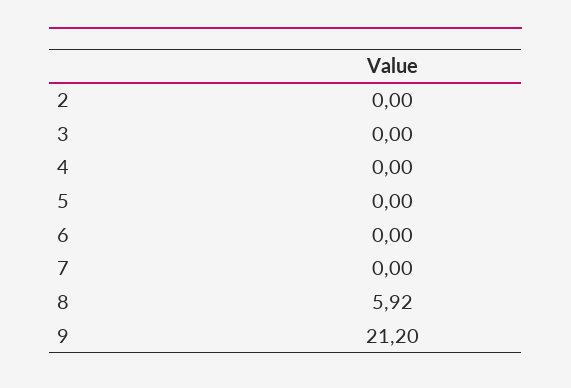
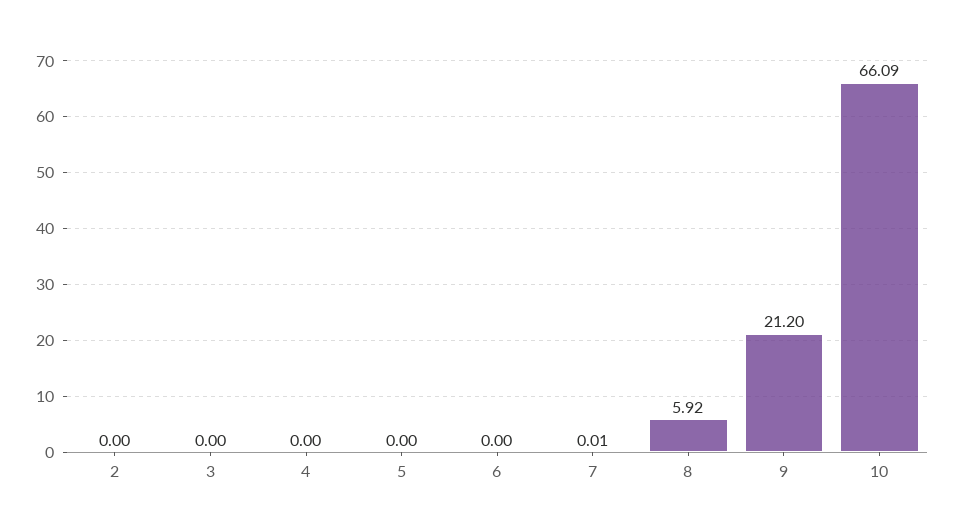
7: 0 -> 0.01
10: none -> 66.09

